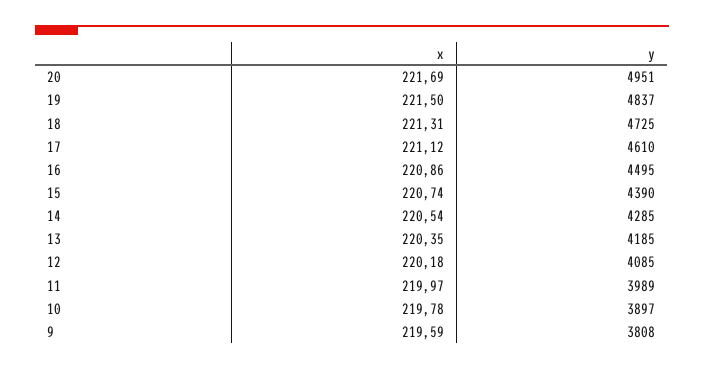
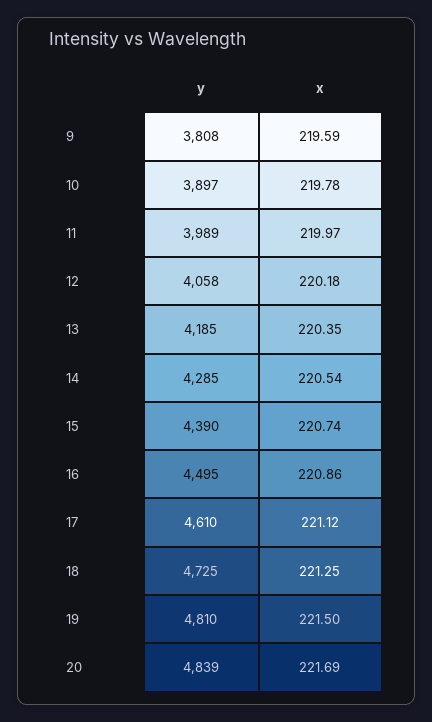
y, 20: 4951 -> 4839
y, 19: 4837 -> 4810
x, 18: 221.31 -> 221.25
y, 12: 4085 -> 4058

